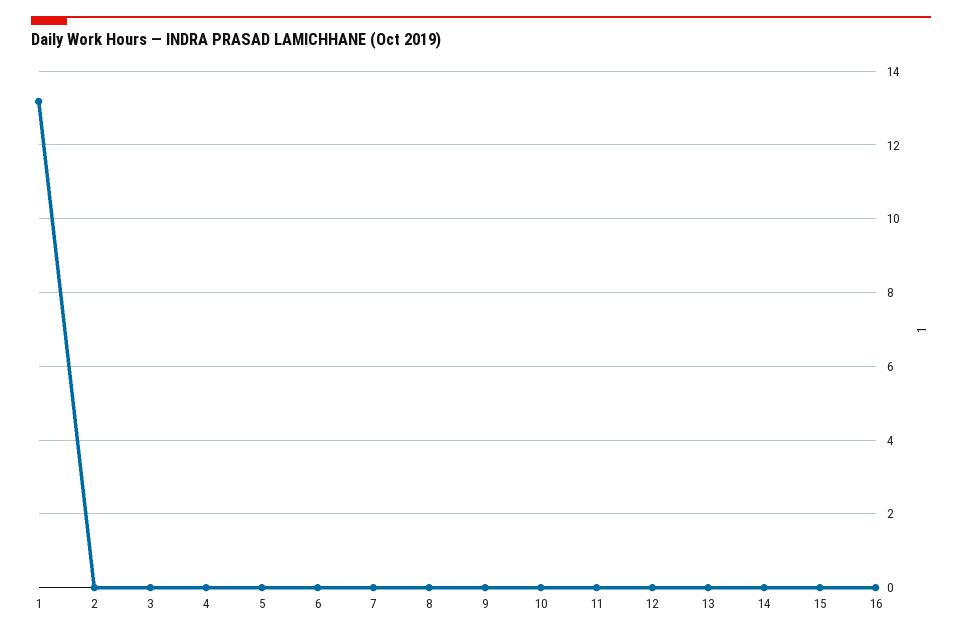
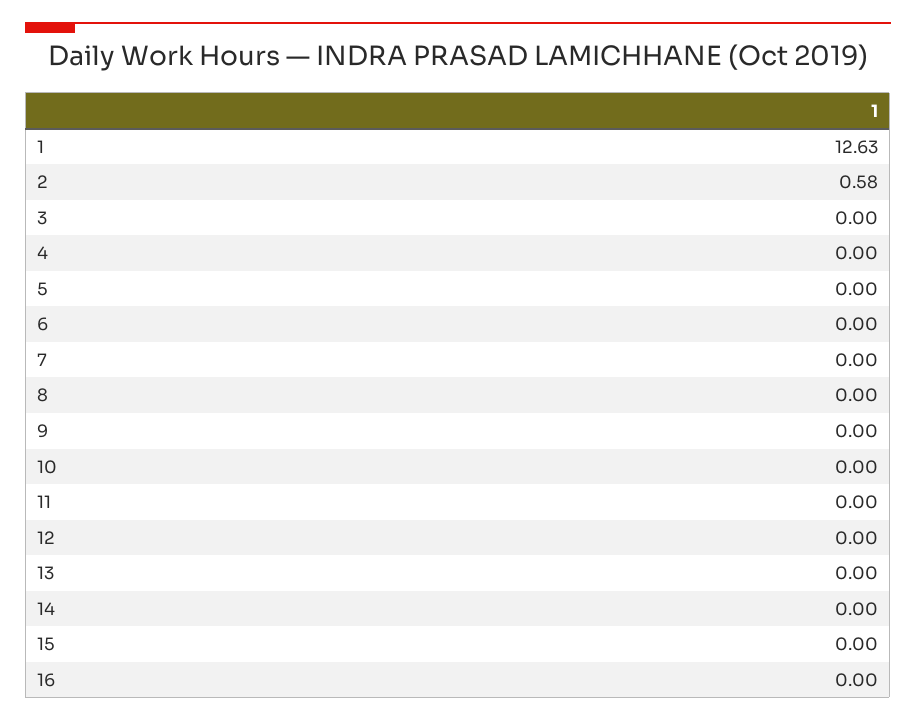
1: 13.2 -> 12.63
2: 0 -> 0.58

